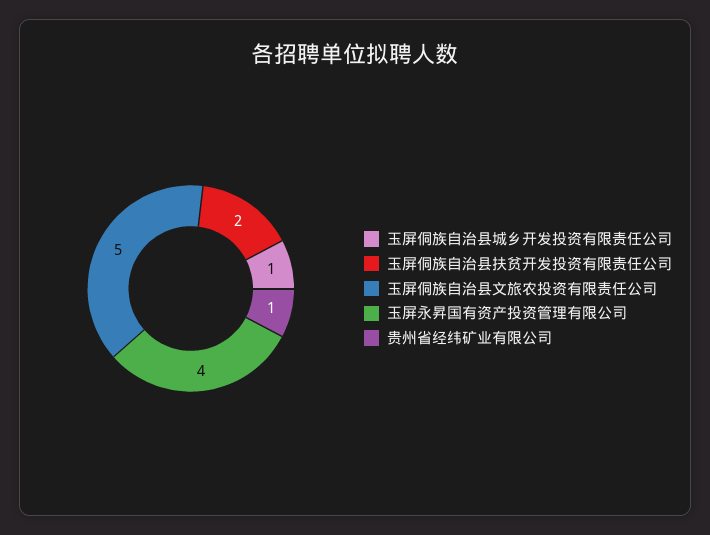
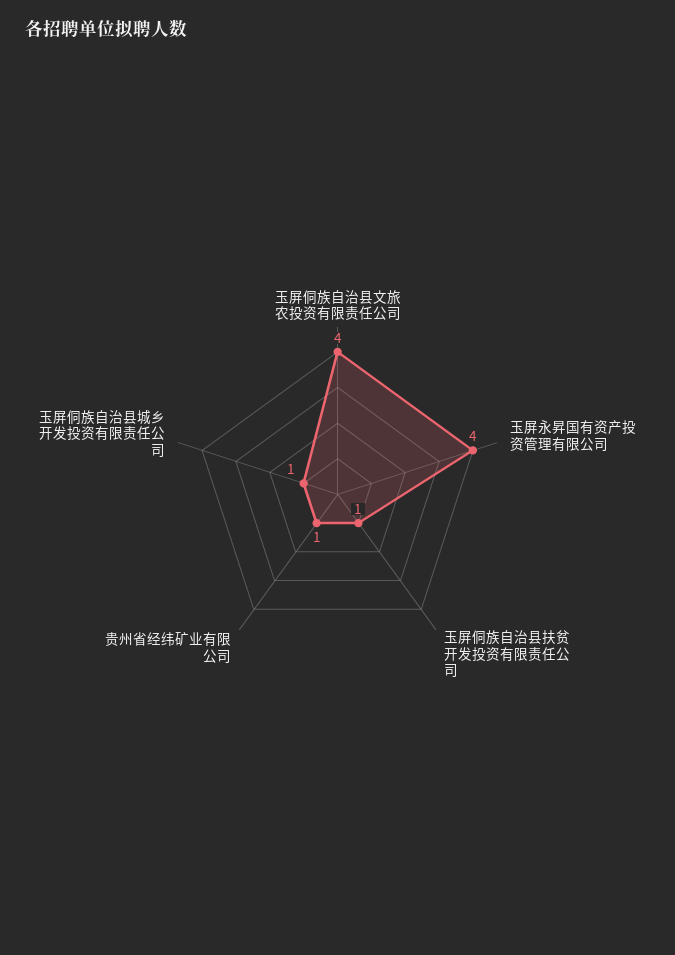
玉屏侗族自治县扶贫开发投资有限责任公司: 2 -> 1
玉屏侗族自治县文旅农投资有限责任公司: 5 -> 4

